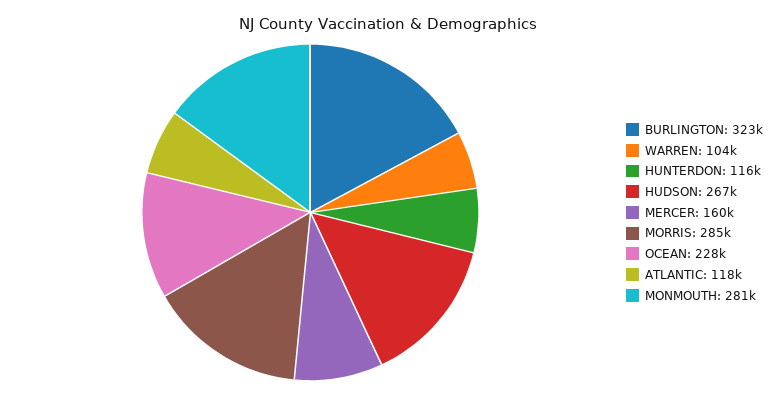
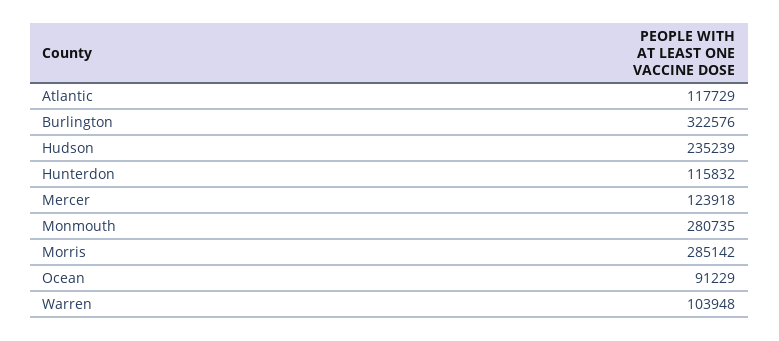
HUDSON: 267000 -> 235239
MERCER: 160000 -> 123918
OCEAN: 228000 -> 91229

